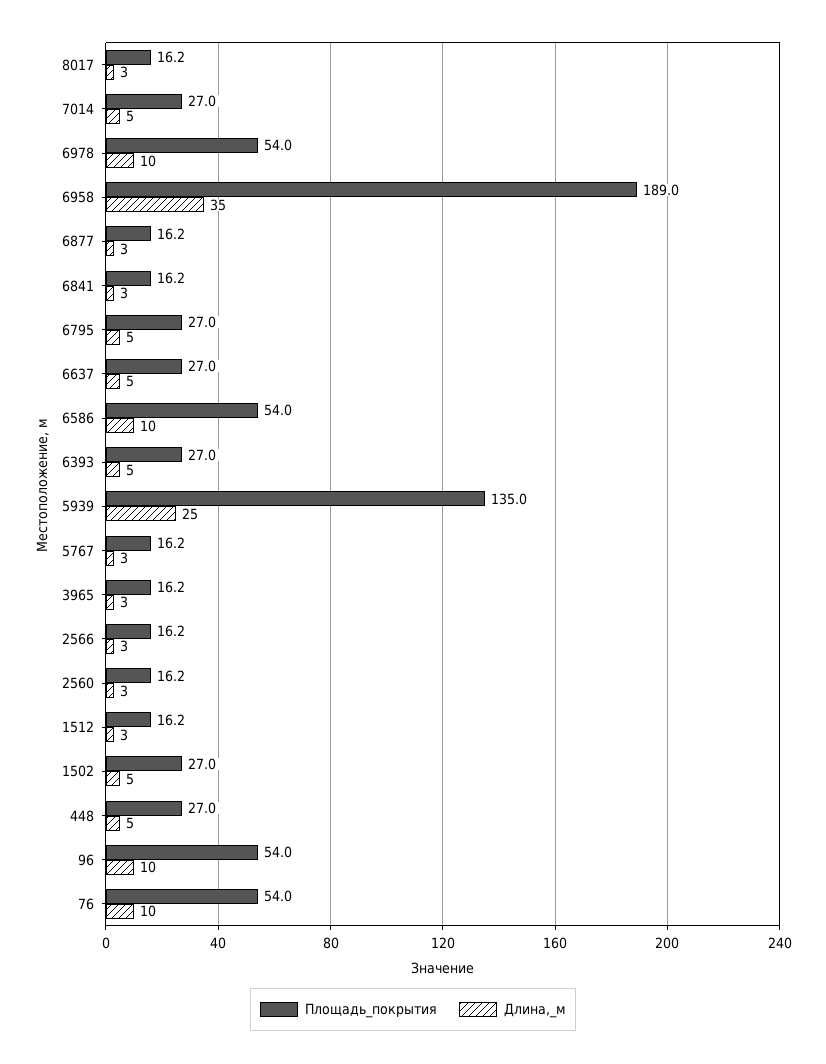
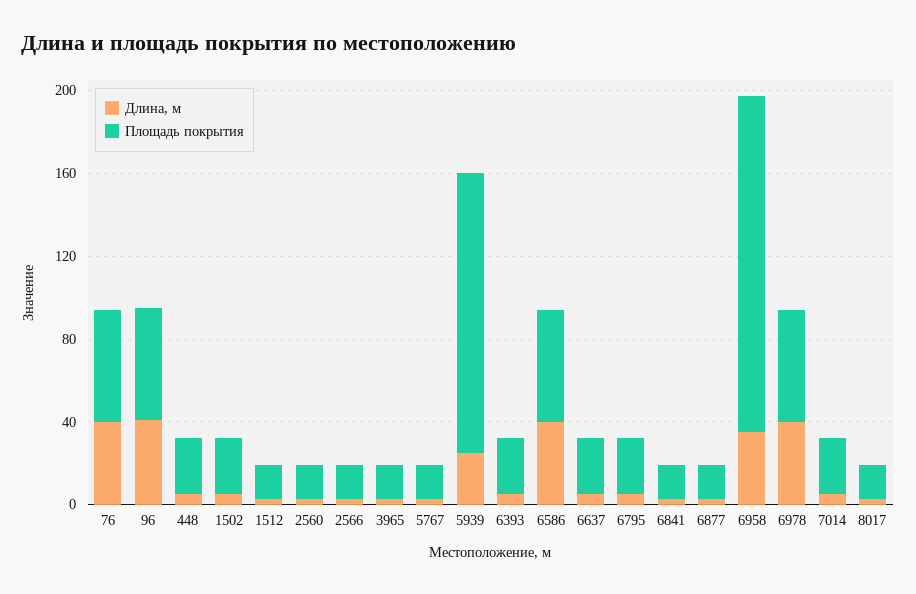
Длина,_м, 6978: 10 -> 40
Площадь_покрытия, 6958: 189 -> 160
Длина,_м, 6586: 10 -> 40
Длина,_м, 96: 10 -> 40
Длина,_м, 76: 10 -> 40

